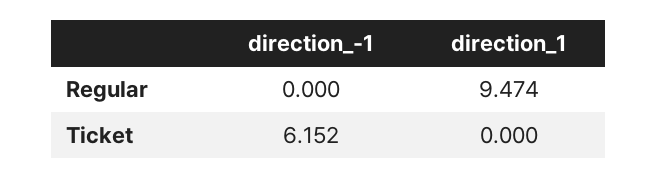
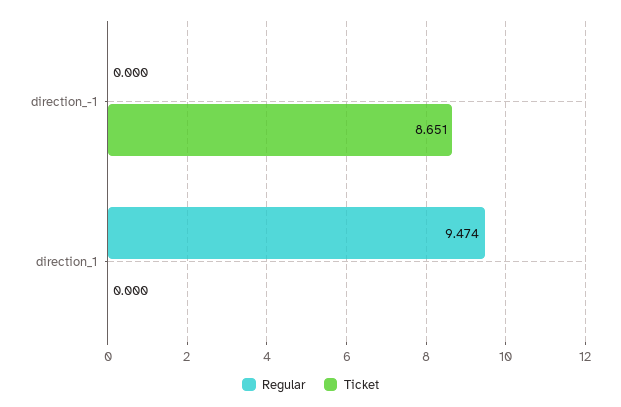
Ticket, direction_-1: 6.152 -> 8.651

